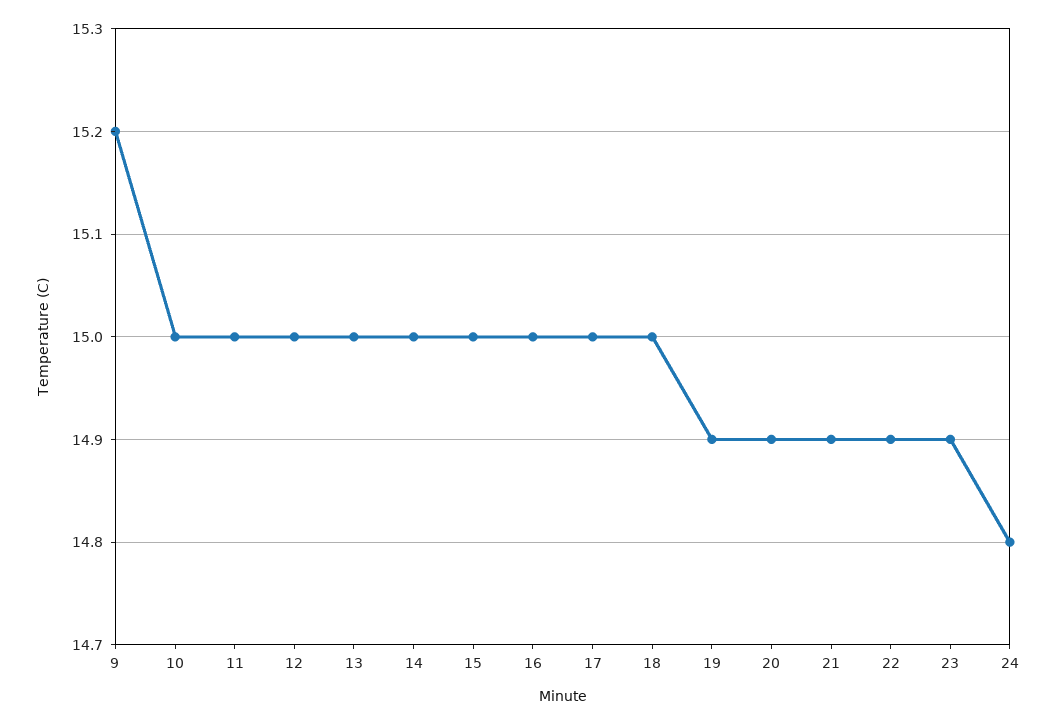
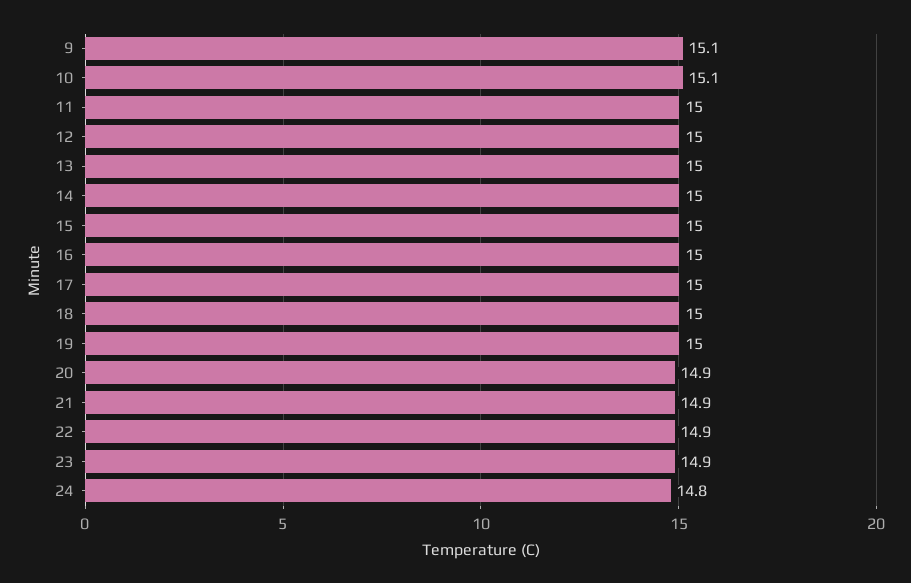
9: 15.2 -> 15.1
10: 15 -> 15.1
19: 14.9 -> 15

